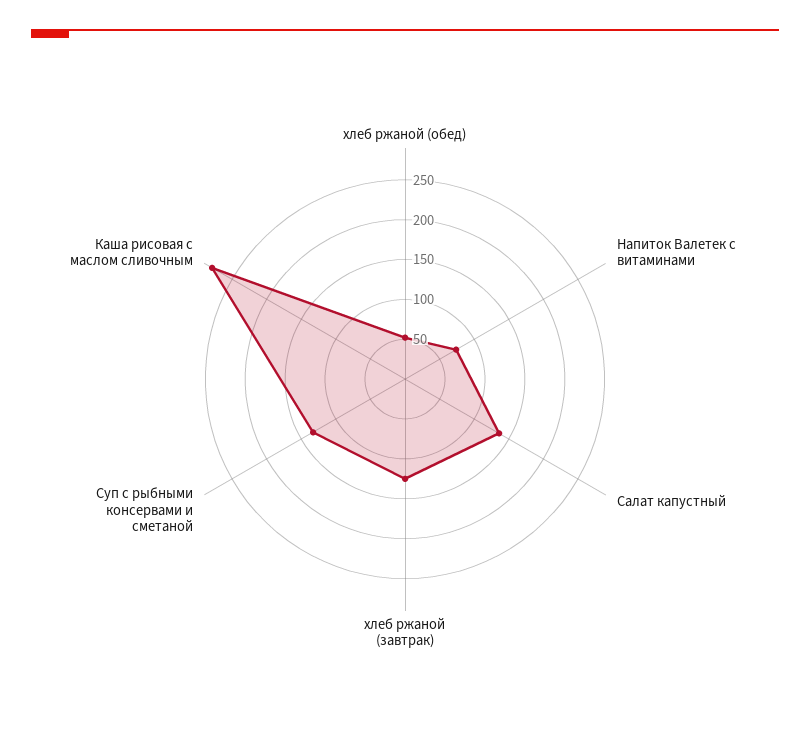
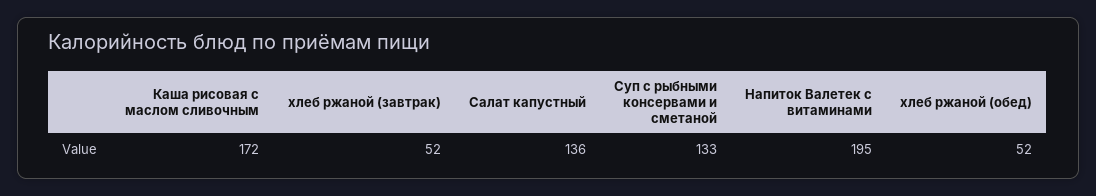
Напиток Валетек с витаминами: 75 -> 195
хлеб ржаной (завтрак): 125 -> 52
Каша рисовая с маслом сливочным: 275 -> 172

